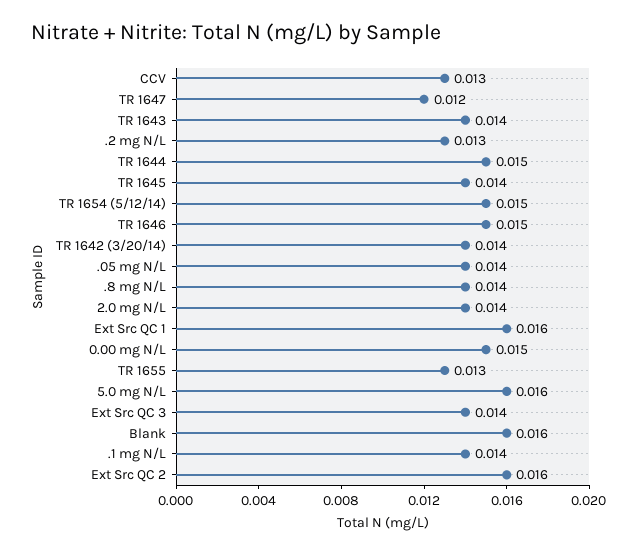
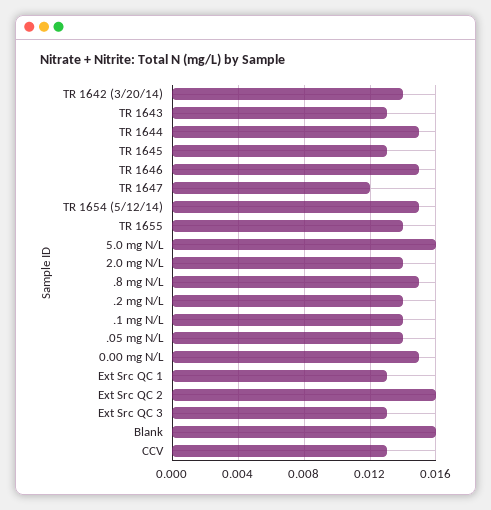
TR 1643: 0.014 -> 0.013
.2 mg N/L: 0.013 -> 0.014
TR 1645: 0.014 -> 0.013
.8 mg N/L: 0.014 -> 0.015
Ext Src QC 1: 0.016 -> 0.013
TR 1655: 0.013 -> 0.014
Ext Src QC 3: 0.014 -> 0.013

